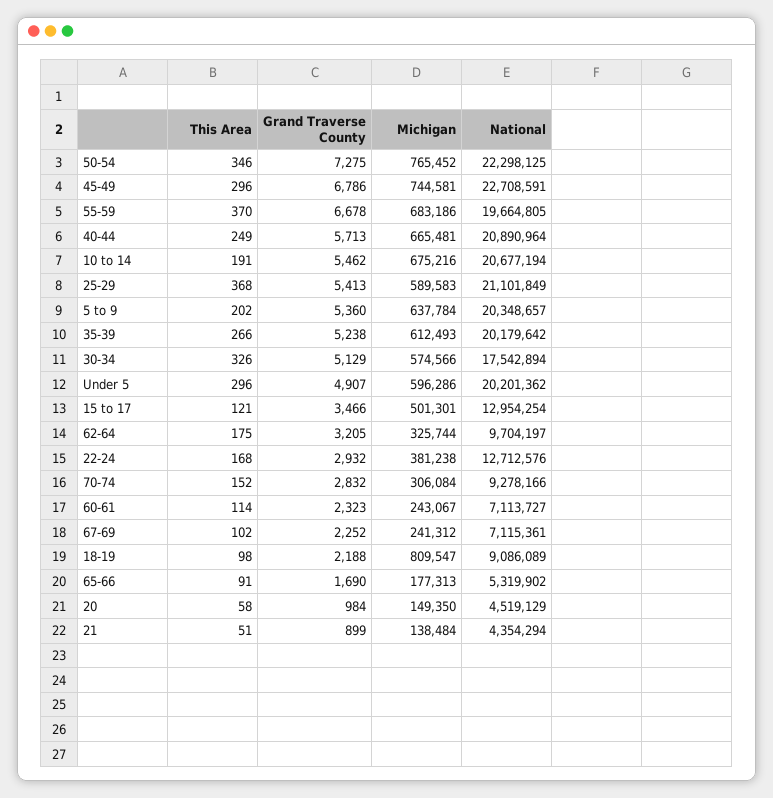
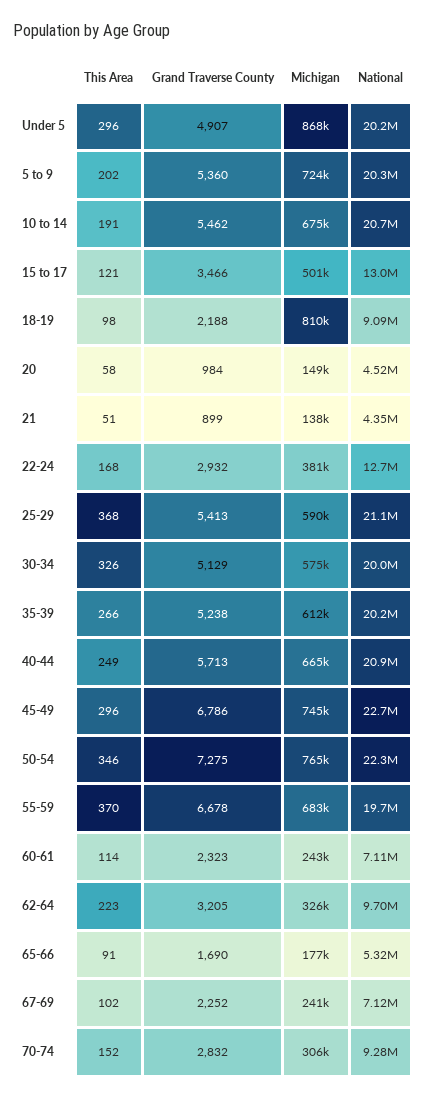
Michigan, 5 to 9: 637784 -> 724000
National, 30-34: 17542894 -> 20000000
Michigan, Under 5: 596286 -> 868000
This Area, 62-64: 175 -> 223

